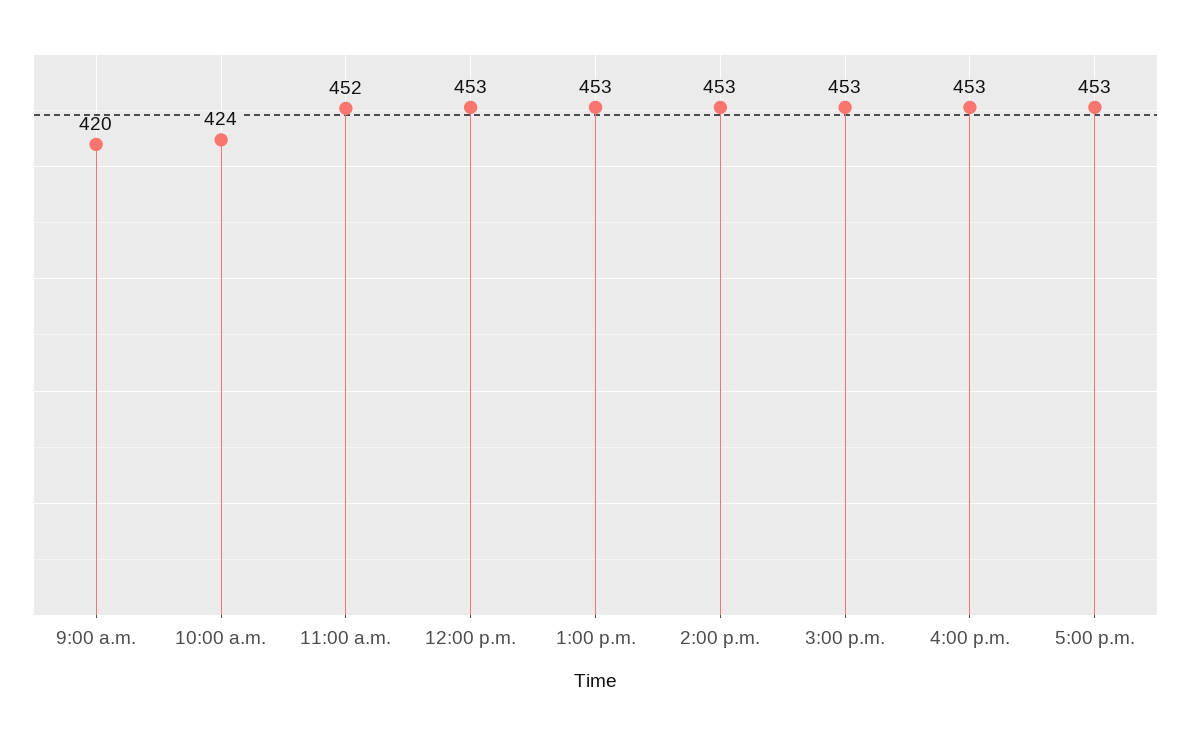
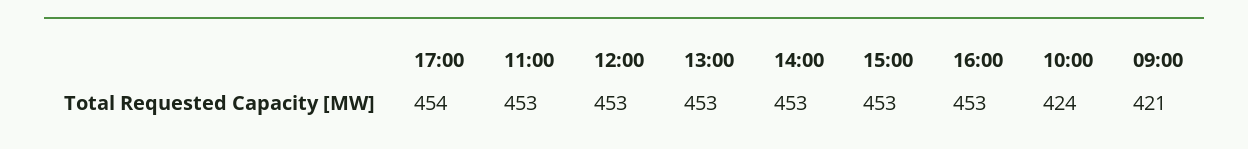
9:00 a.m.: 420 -> 421
11:00 a.m.: 452 -> 453
5:00 p.m.: 453 -> 454

